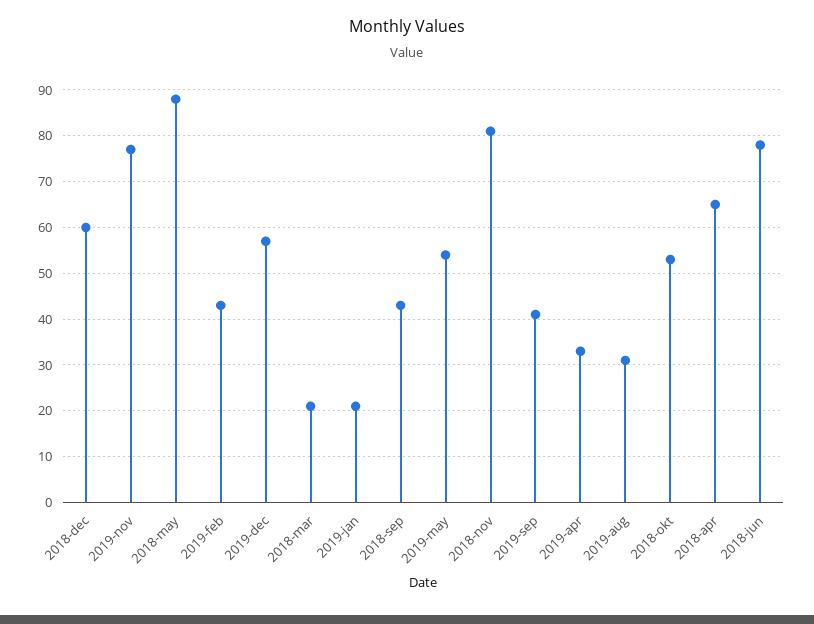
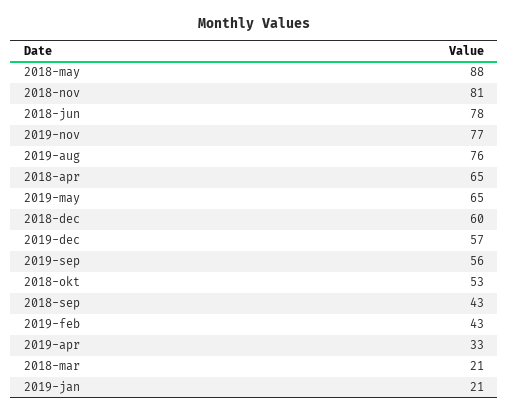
2019-may: 55 -> 65
2019-sep: 40 -> 56
2019-aug: 30 -> 76

